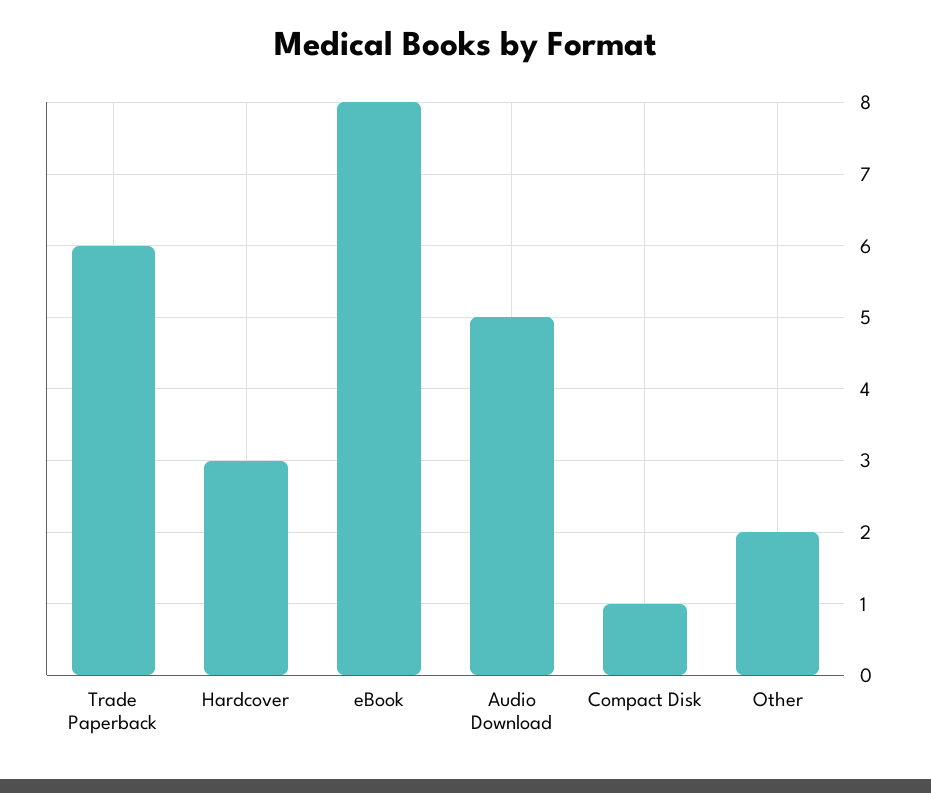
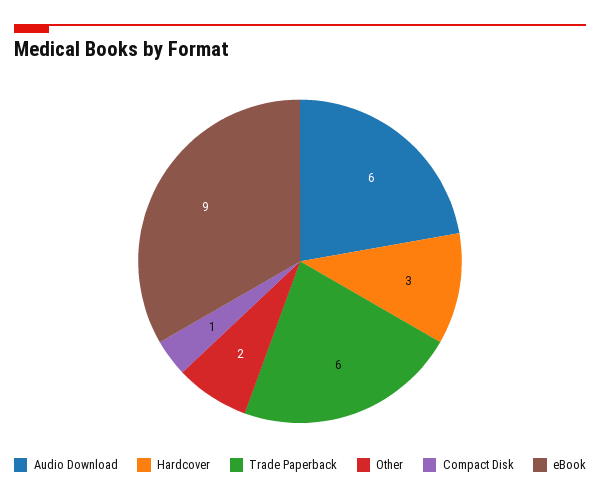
eBook: 8 -> 9
Audio Download: 5 -> 6

